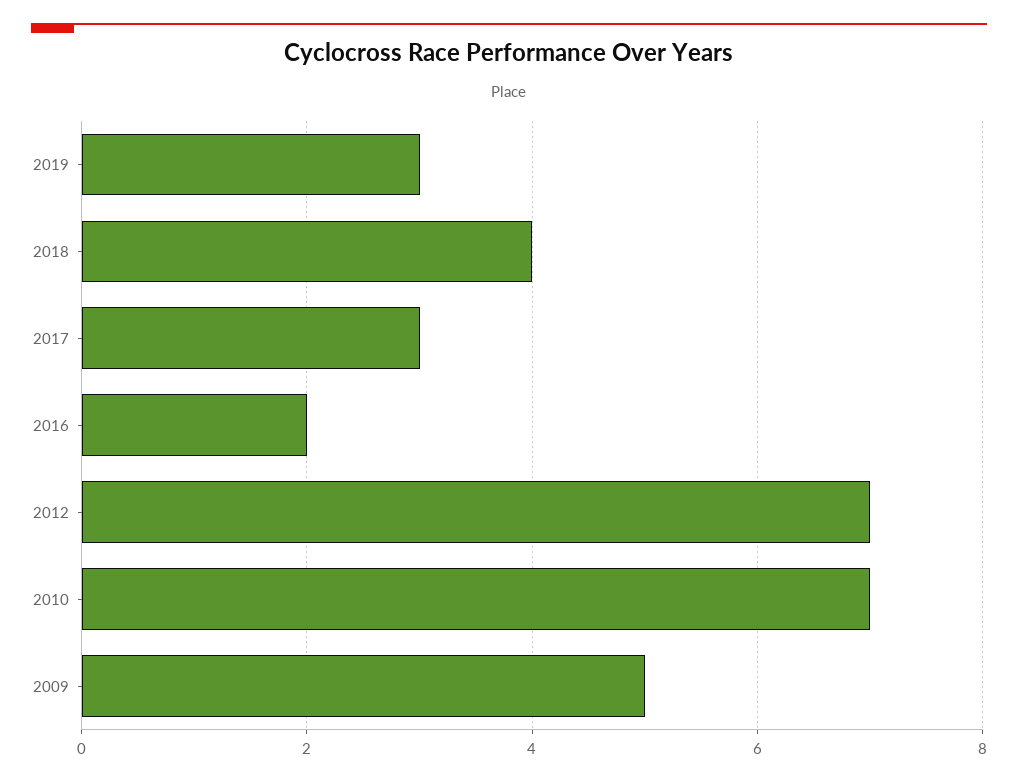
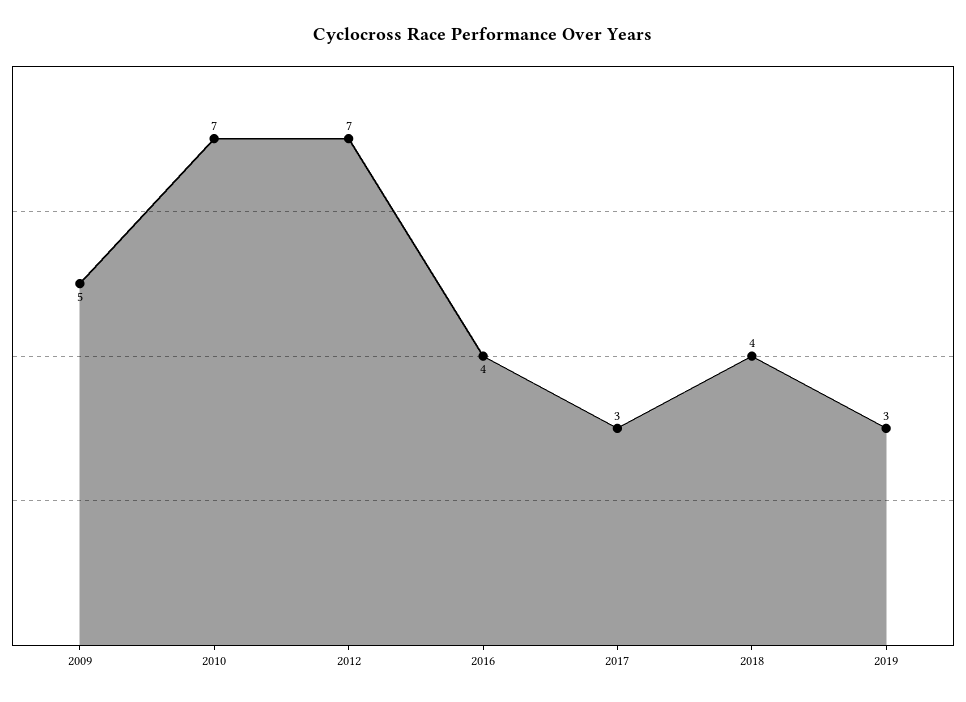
2016: 2 -> 4

